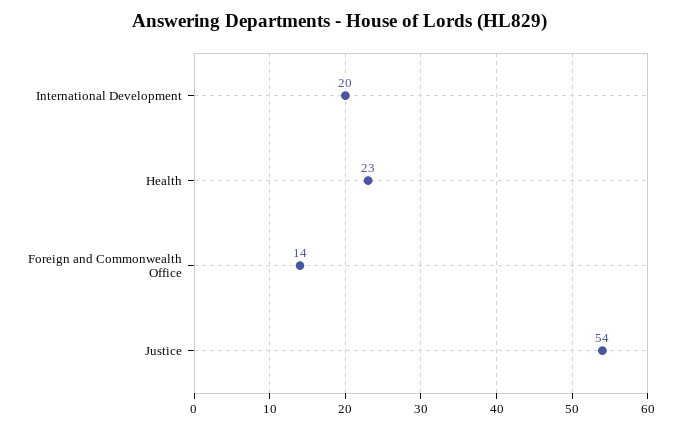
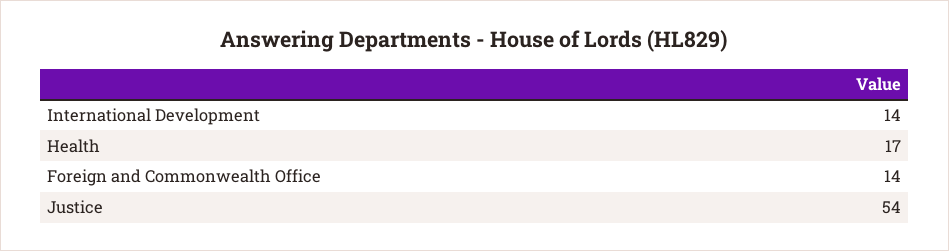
International Development: 20 -> 14
Health: 23 -> 17

